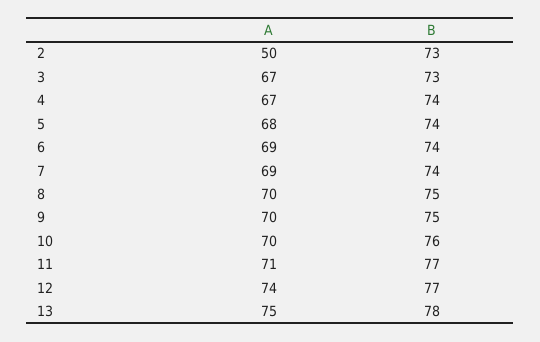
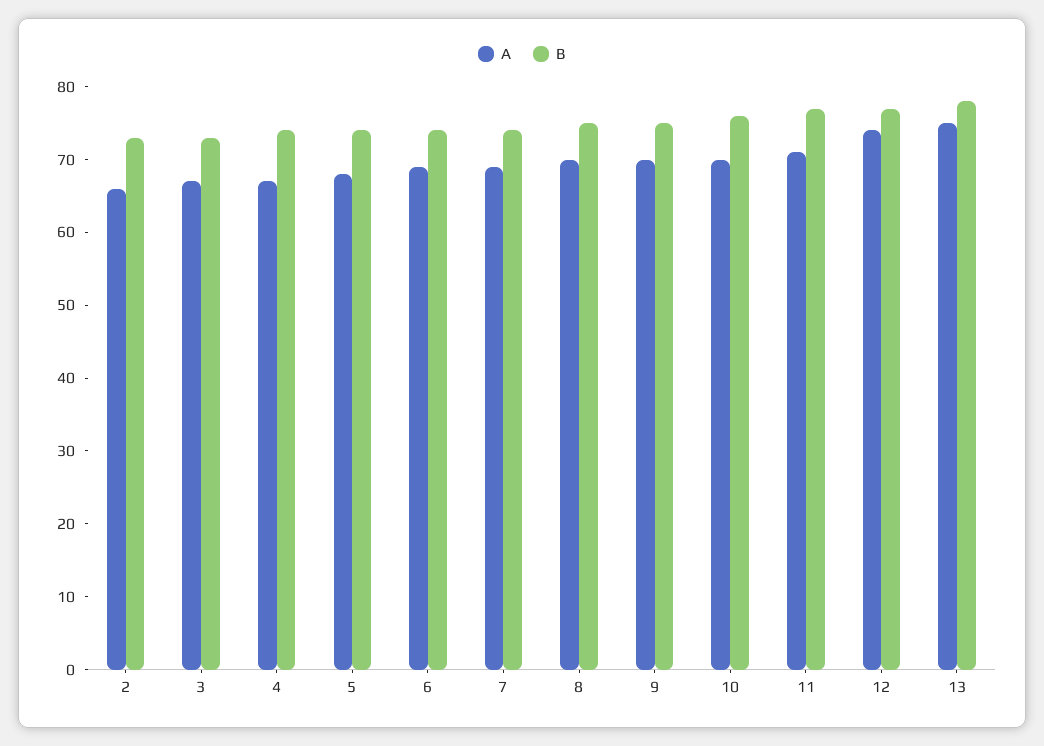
A, 2: 50 -> 65

